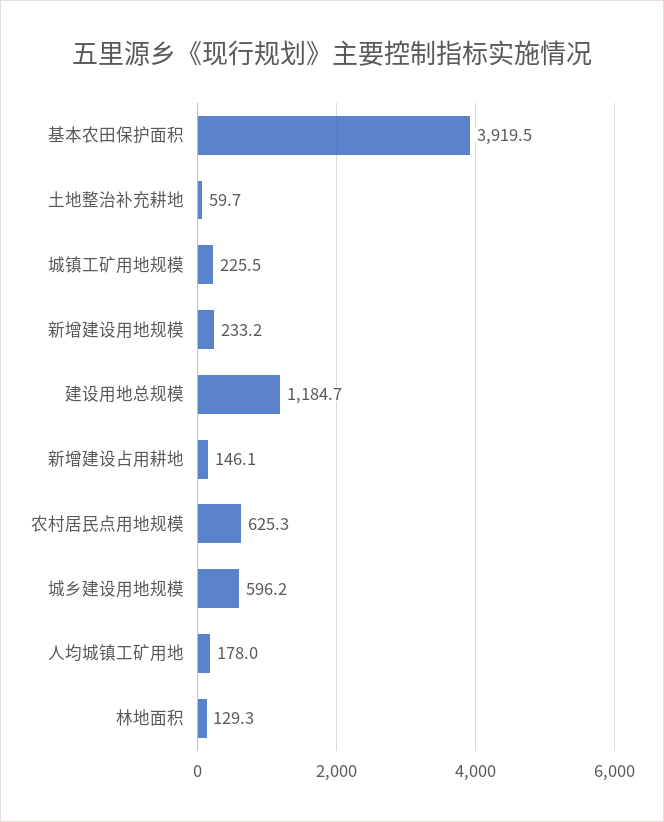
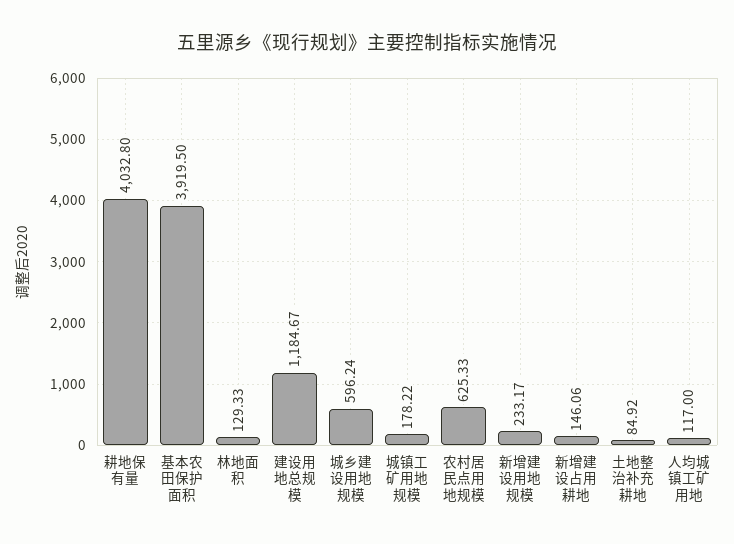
土地整治补充耕地: 59.7 -> 84.92
城镇工矿用地规模: 225.5 -> 178.22
人均城镇工矿用地: 178 -> 117
耕地保有量: none -> 4032.8

